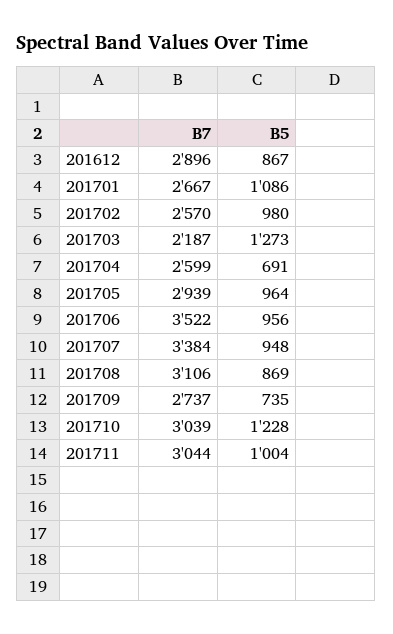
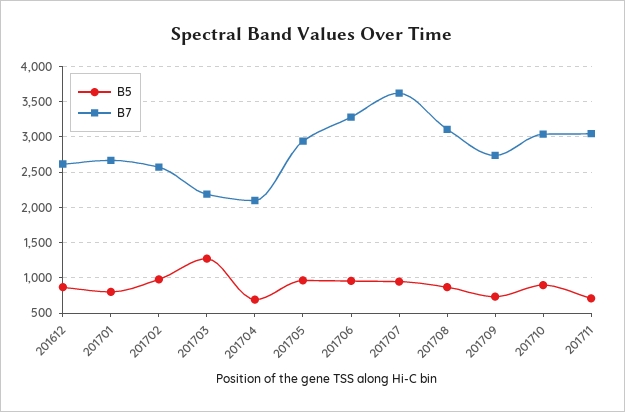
B7, 201612: 2896 -> 2600
B5, 201701: 1086 -> 800
B7, 201704: 2599 -> 2100
B7, 201706: 3522 -> 3300
B7, 201707: 3384 -> 3600
B5, 201710: 1228 -> 900
B5, 201711: 1004 -> 700

